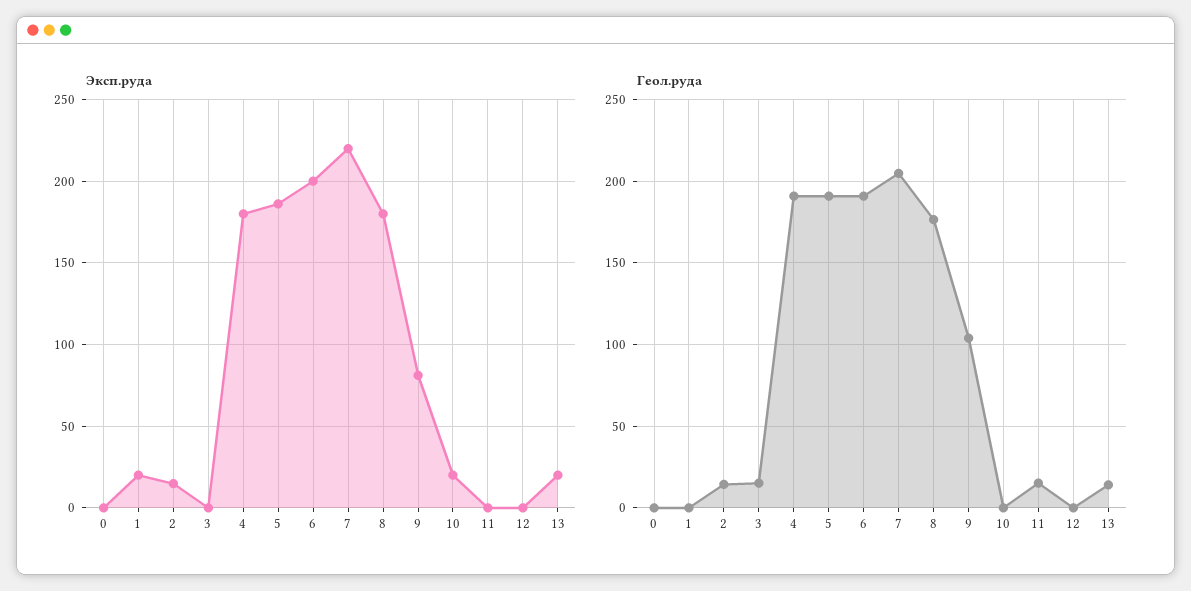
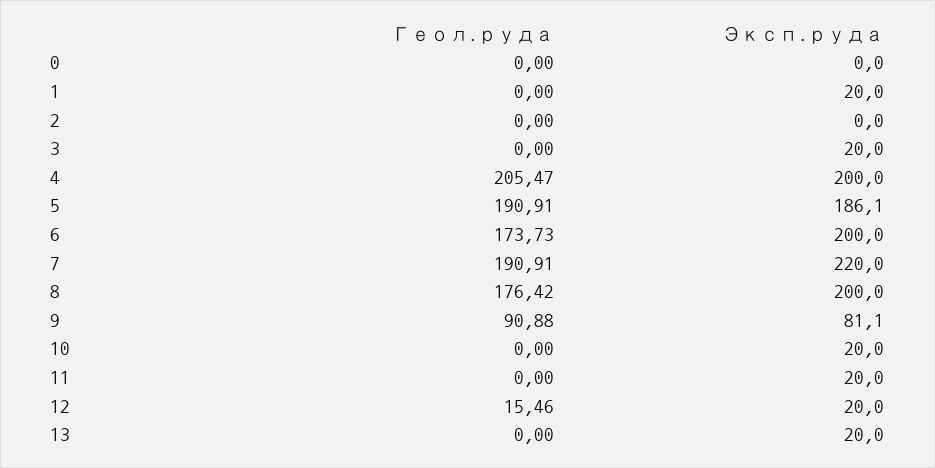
Эксп.руда, 2: 15 -> 0
Эксп.руда, 3: 0 -> 20
Эксп.руда, 4: 180 -> 200
Эксп.руда, 8: 180 -> 200
Эксп.руда, 11: 0 -> 20
Эксп.руда, 12: 0 -> 20
Геол.руда, 2: 15 -> 0
Геол.руда, 3: 15 -> 0
Геол.руда, 4: 190 -> 205.47
Геол.руда, 6: 190 -> 173.73
Геол.руда, 7: 205 -> 190.91
Геол.руда, 9: 105 -> 90.88
Геол.руда, 11: 15 -> 0
Геол.руда, 12: 0 -> 15.46
Геол.руда, 13: 15 -> 0

